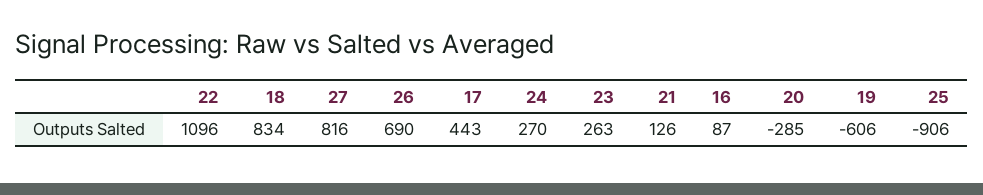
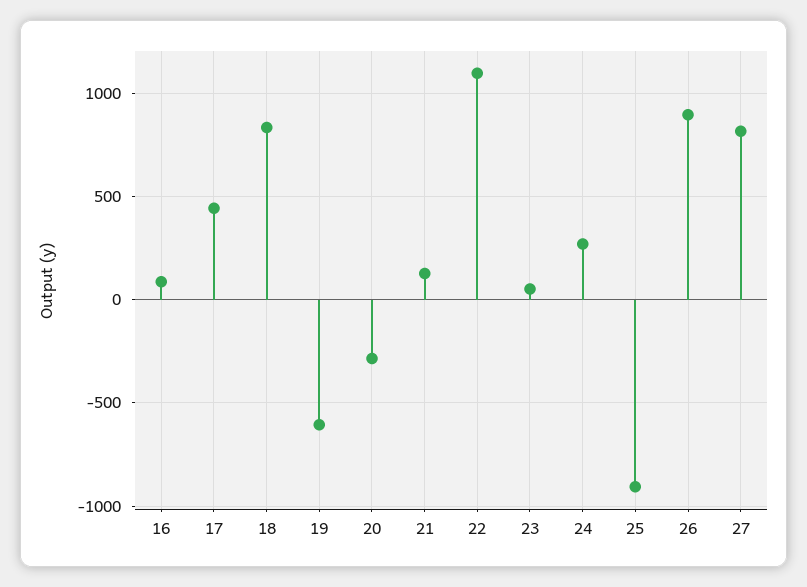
26: 690 -> 900
23: 263 -> 50

